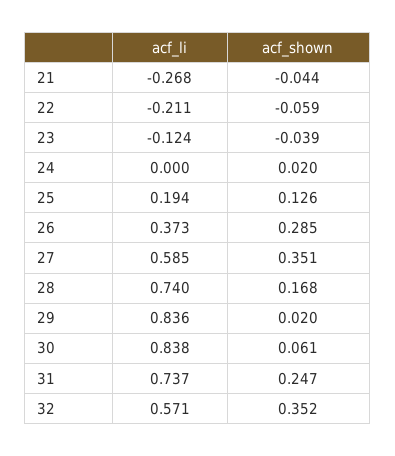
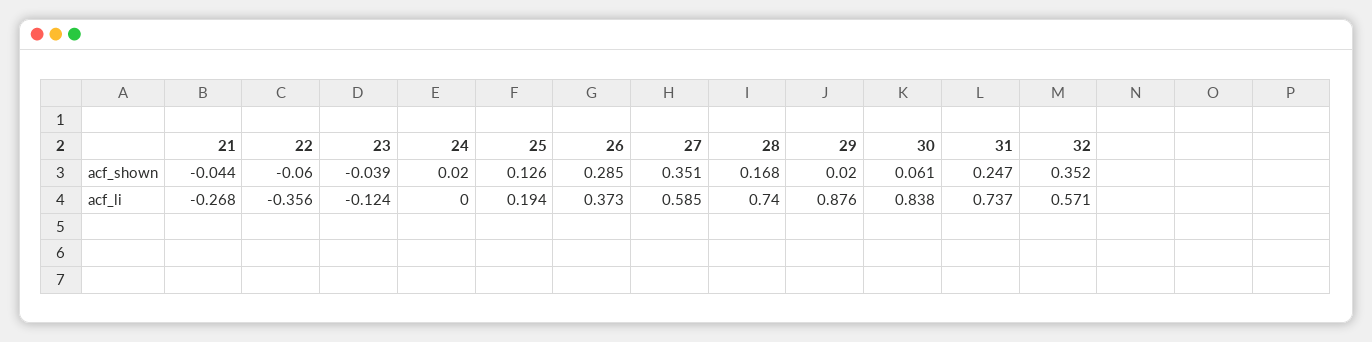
acf_li, 22: -0.211 -> -0.356
acf_shown, 22: -0.059 -> -0.06
acf_li, 29: 0.836 -> 0.876

